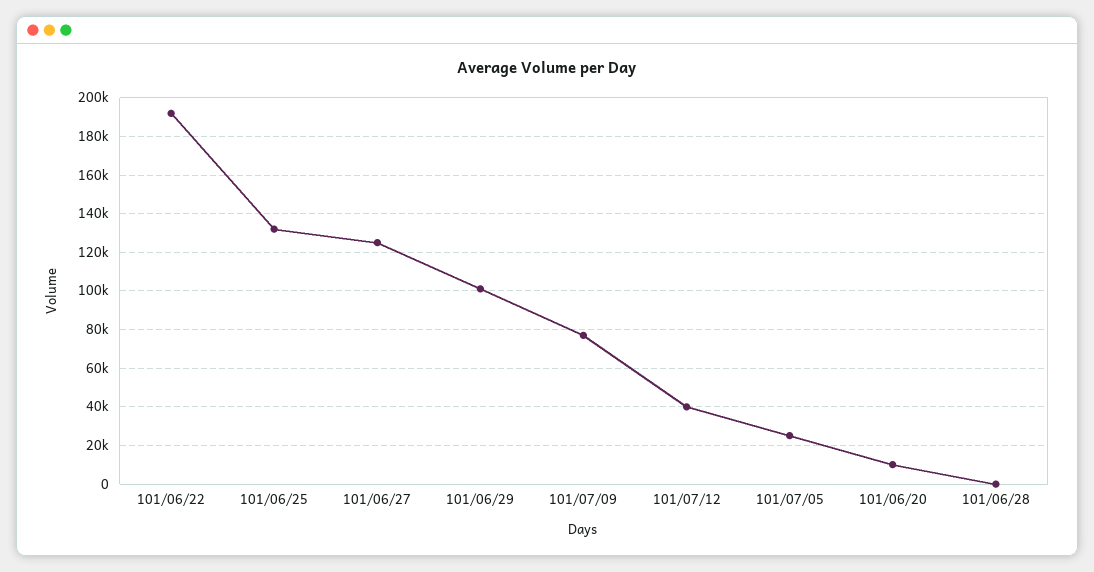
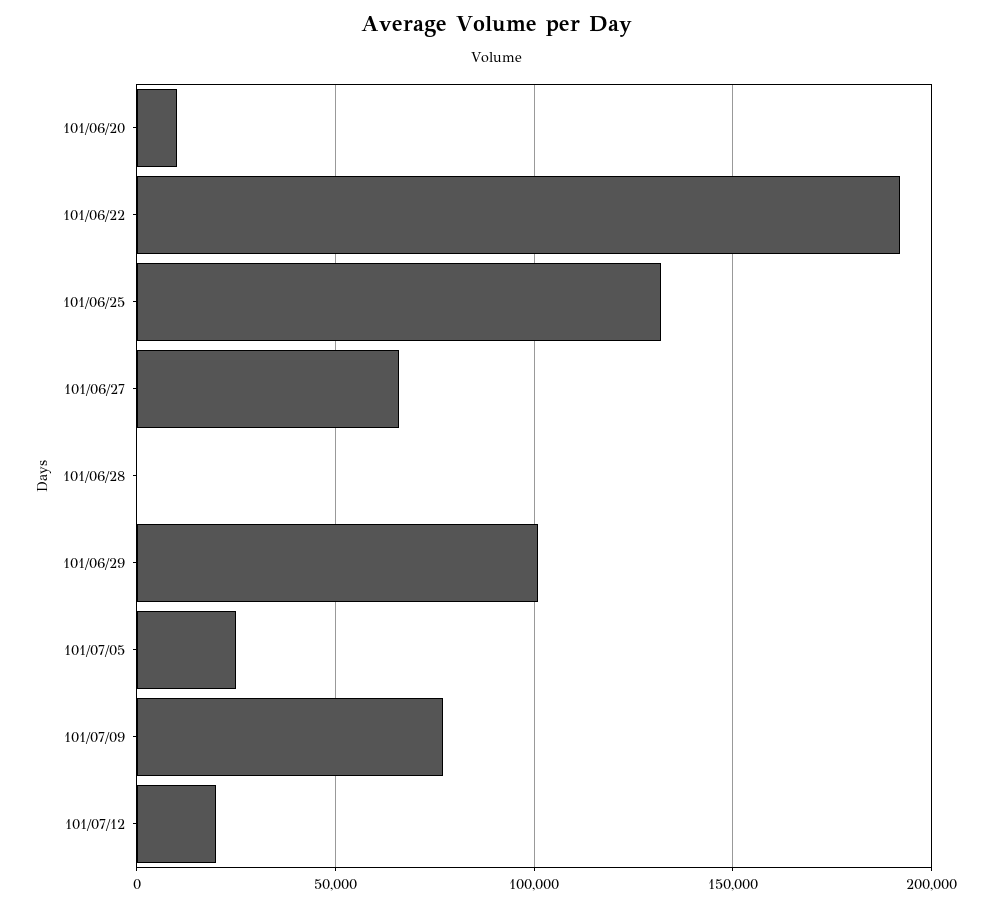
101/06/27: 125000 -> 65000
101/07/12: 40000 -> 20000

